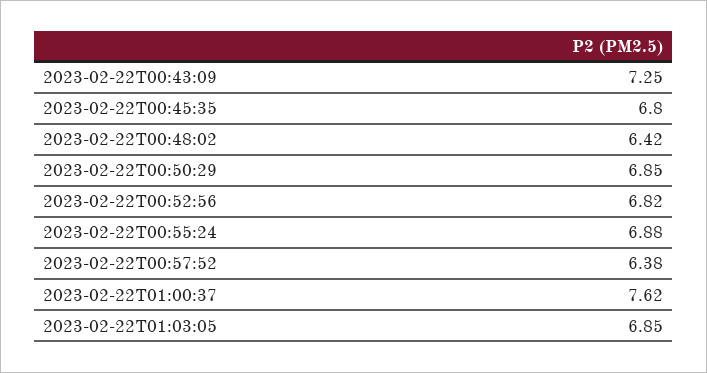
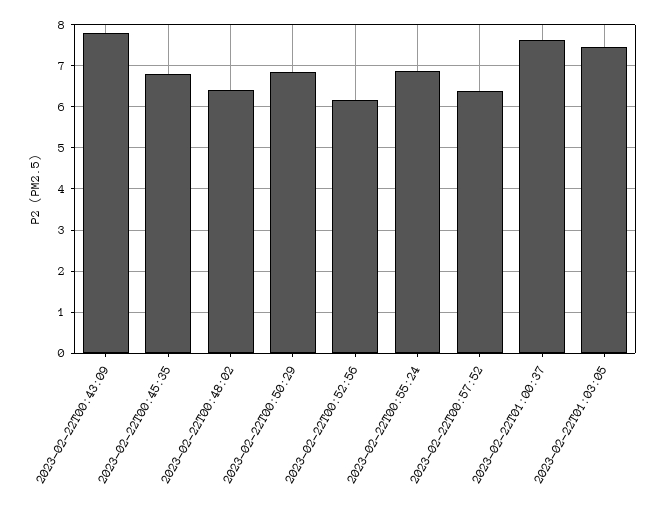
2023-02-22T00:43:09: 7.25 -> 7.8
2023-02-22T00:52:56: 6.82 -> 6.2
2023-02-22T01:03:05: 6.85 -> 7.4

